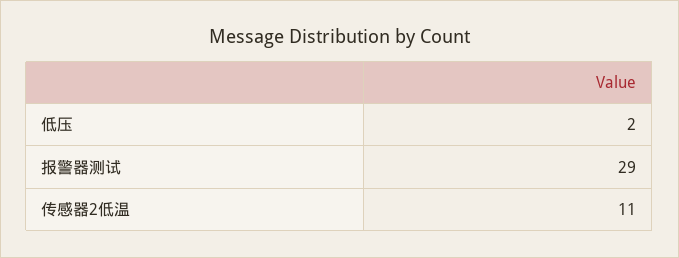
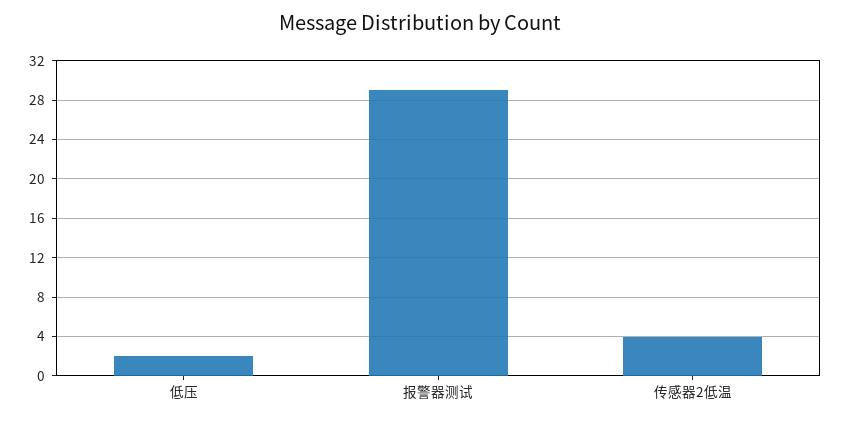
传感器2低温: 11 -> 4

